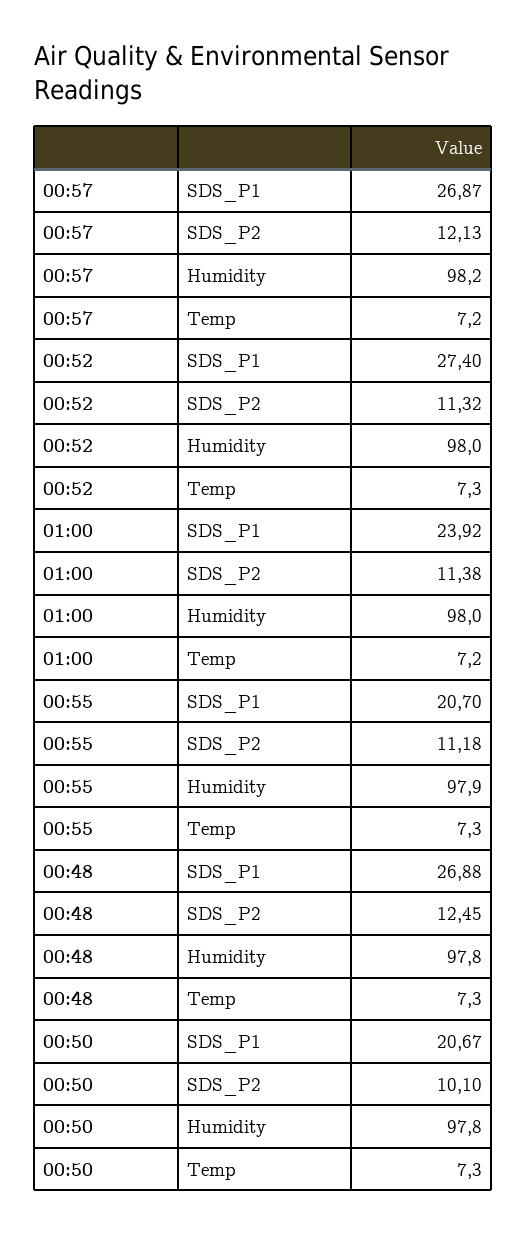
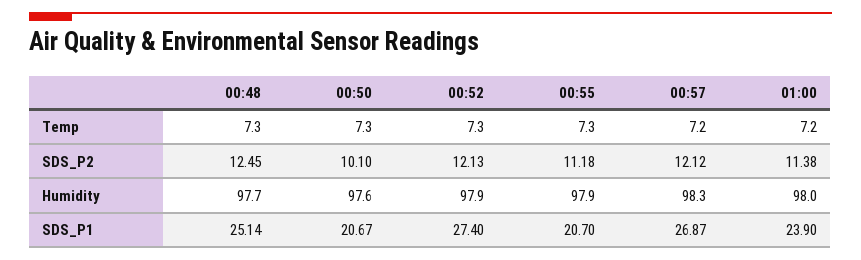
00:57, SDS_P2: 12.13 -> 12.12
00:57, Humidity: 98.2 -> 98.3
00:52, SDS_P2: 11.32 -> 12.13
00:52, Humidity: 98 -> 97.9
01:00, SDS_P1: 23.92 -> 23.9
00:48, SDS_P1: 26.88 -> 25.14
00:48, Humidity: 97.8 -> 97.7
00:50, Humidity: 97.8 -> 97.6

